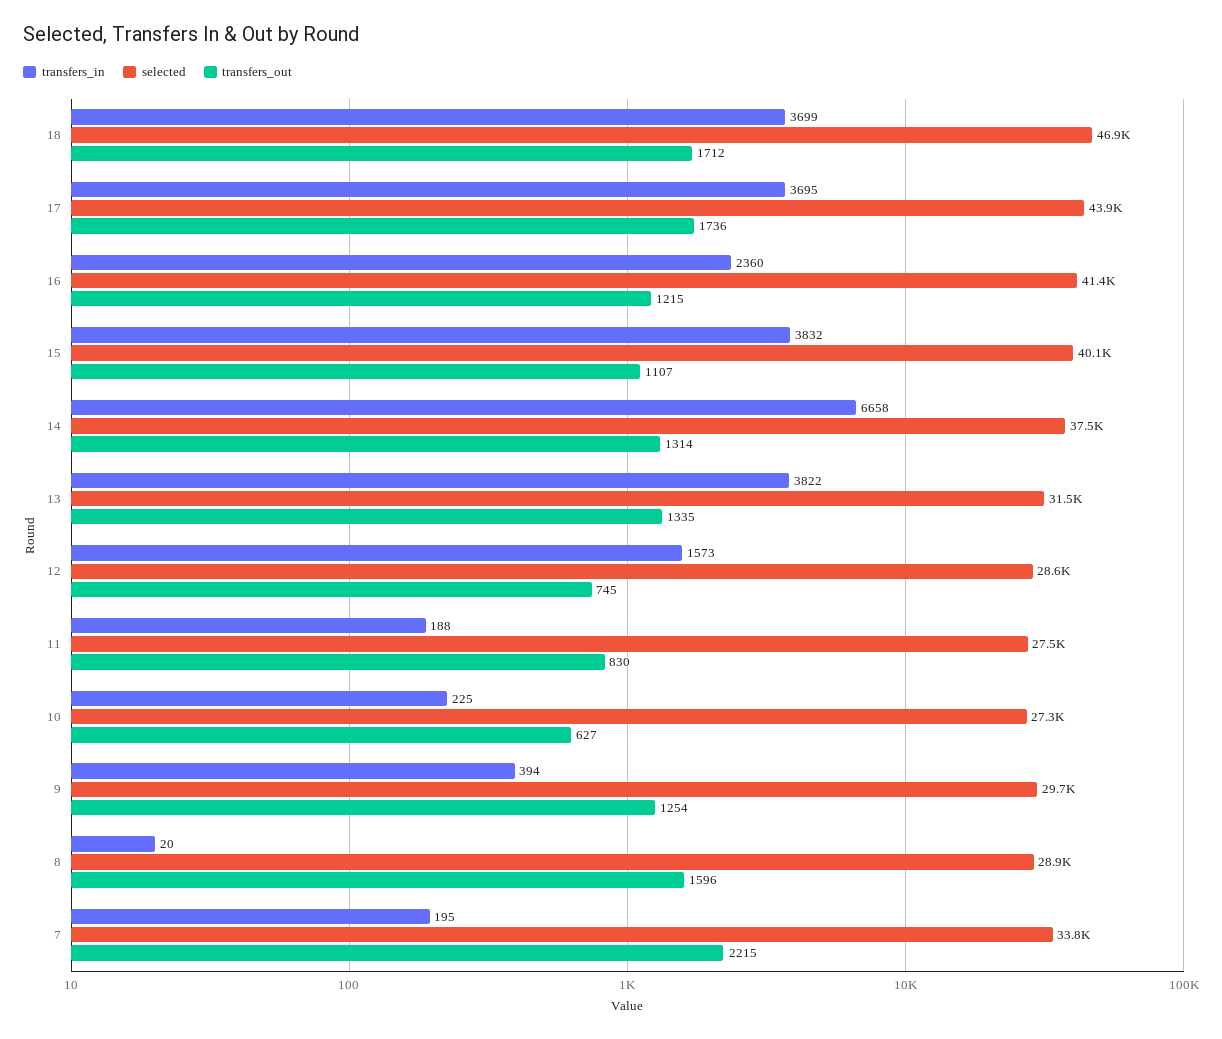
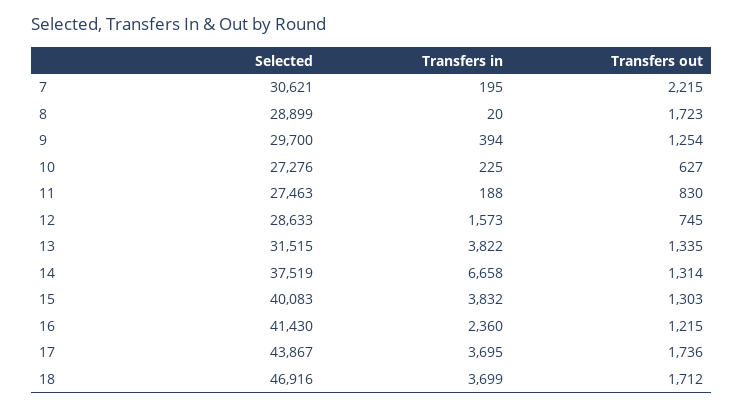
transfers_out, 15: 1107 -> 1303
transfers_out, 8: 1596 -> 1723
selected, 7: 33800 -> 30621

